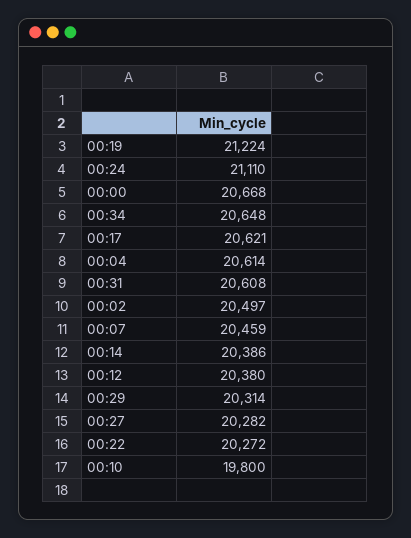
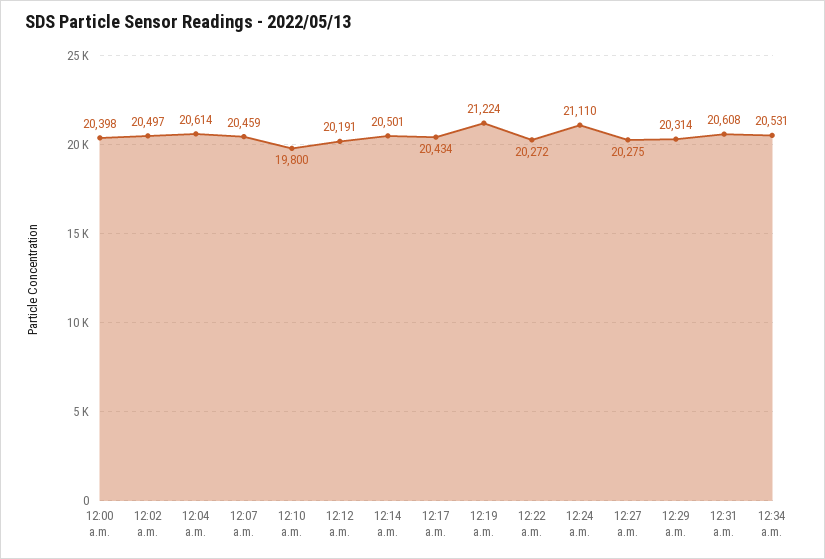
00:00: 20668 -> 20398
00:34: 20648 -> 20531
00:17: 20621 -> 20434
00:14: 20386 -> 20501
00:12: 20380 -> 20191
00:27: 20282 -> 20275

